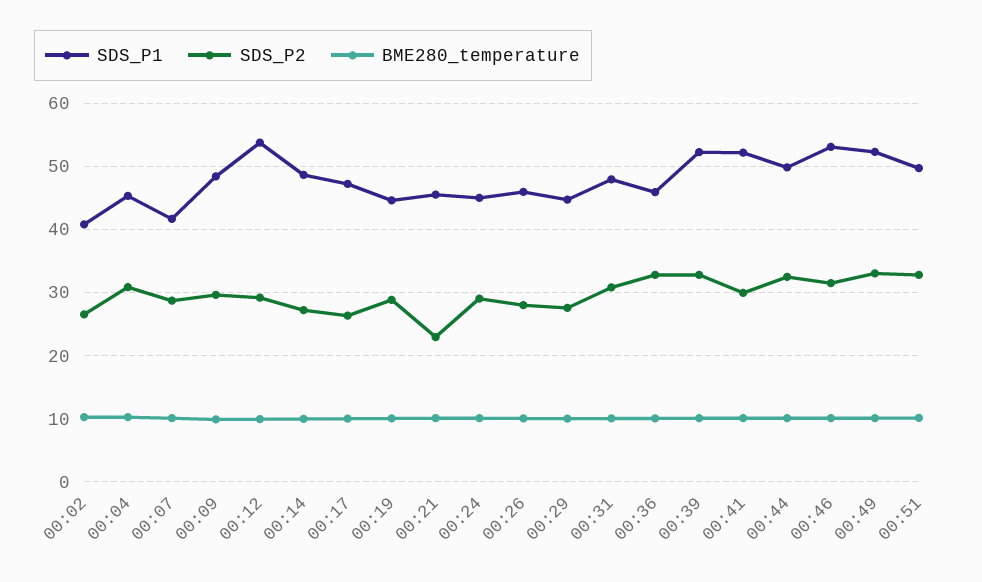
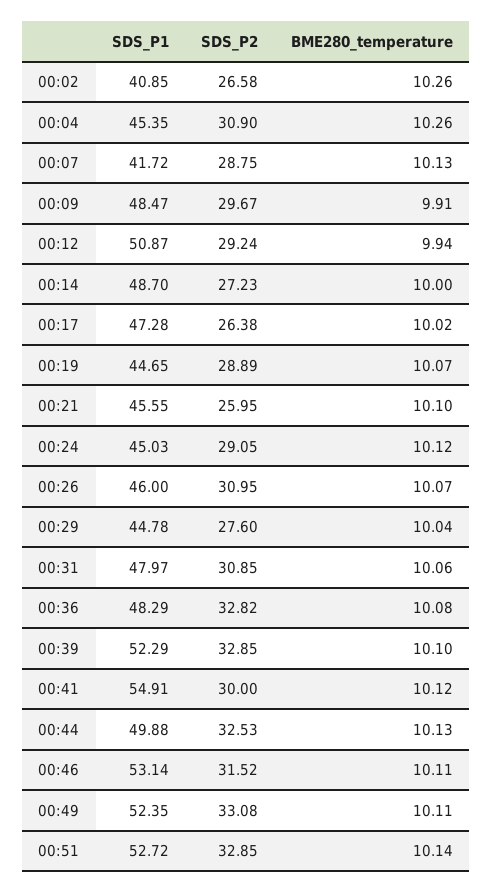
SDS_P1, 00:12: 54 -> 50.87
SDS_P2, 00:21: 23 -> 25.95
SDS_P2, 00:26: 28 -> 30.95
SDS_P1, 00:36: 46 -> 48.29
SDS_P1, 00:41: 52 -> 54.91
SDS_P1, 00:51: 50 -> 52.72

